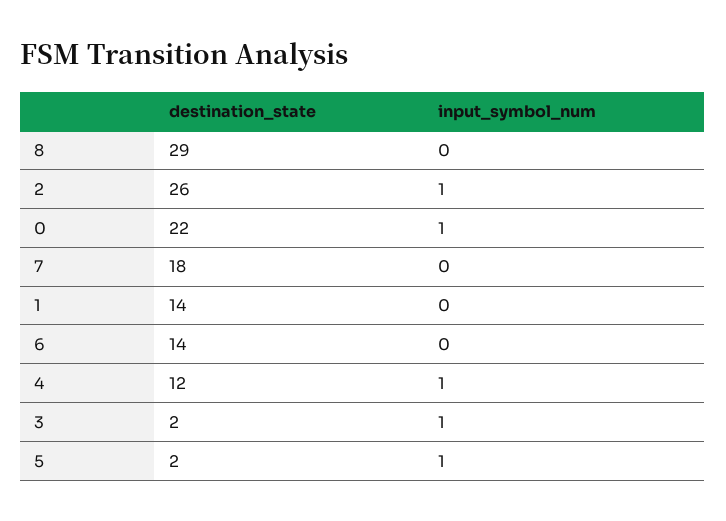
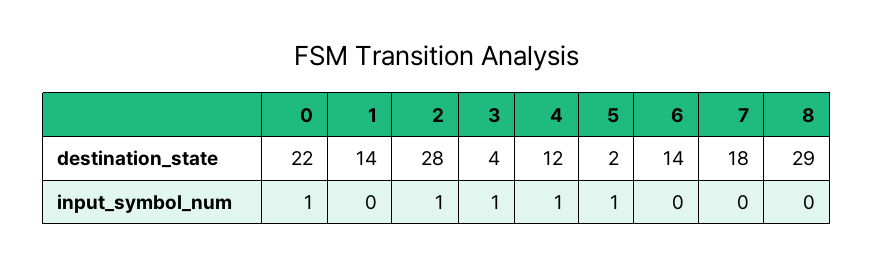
destination_state, 2: 26 -> 28
destination_state, 3: 2 -> 4

